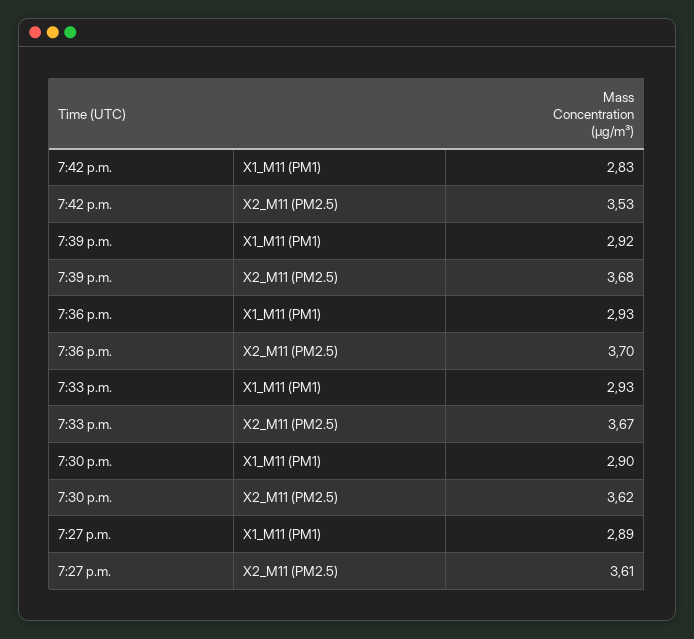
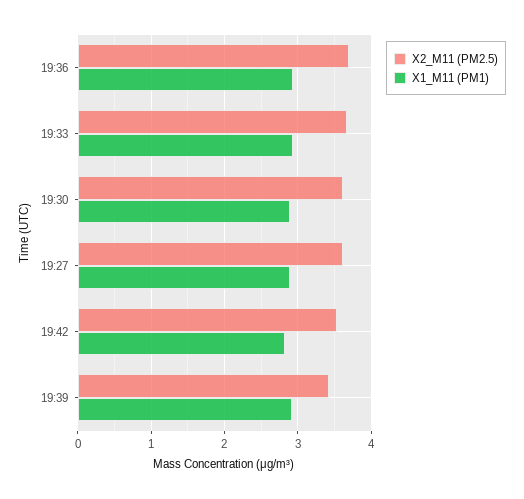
X2_M11 (PM2.5), 7:39 p.m.: 3.68 -> 3.4

